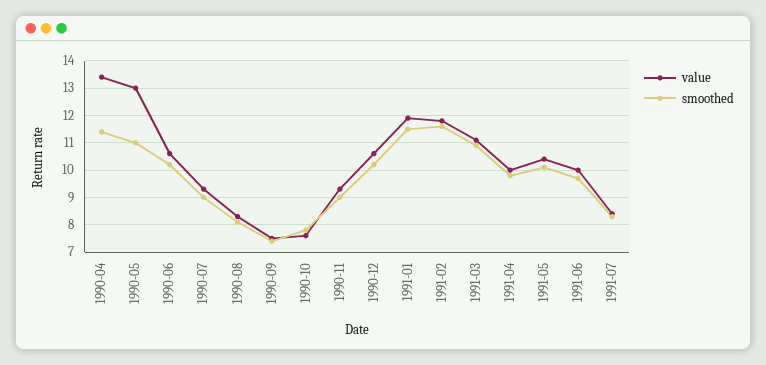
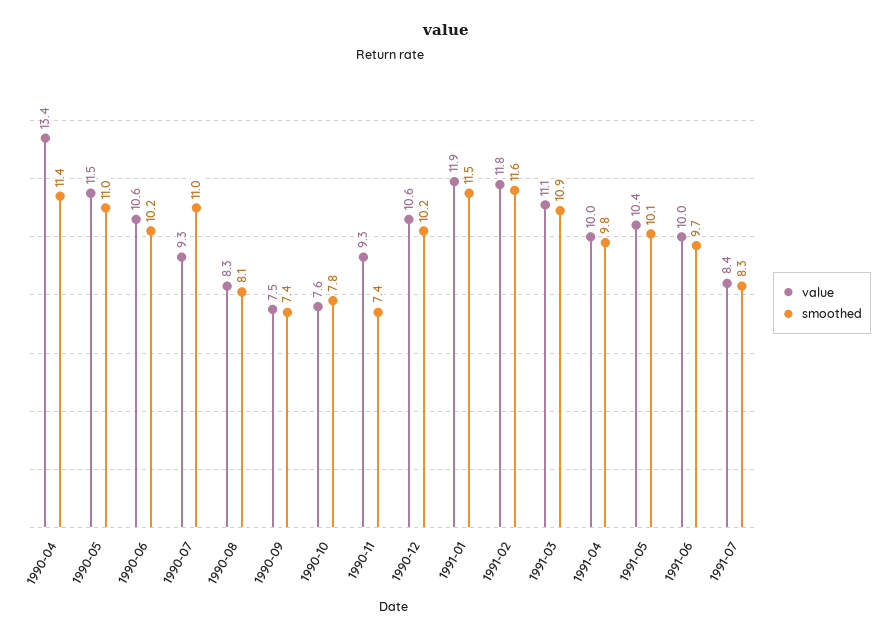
value, 1990-05: 13 -> 11.5
smoothed, 1990-07: 9 -> 11
smoothed, 1990-11: 9 -> 7.4

